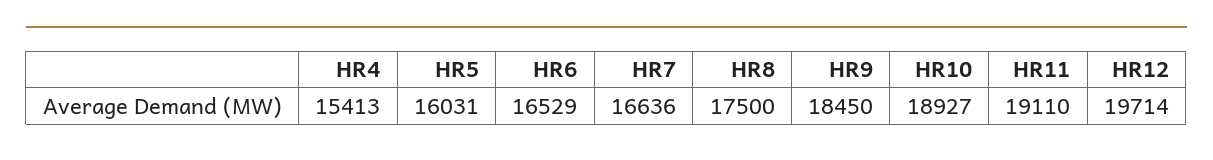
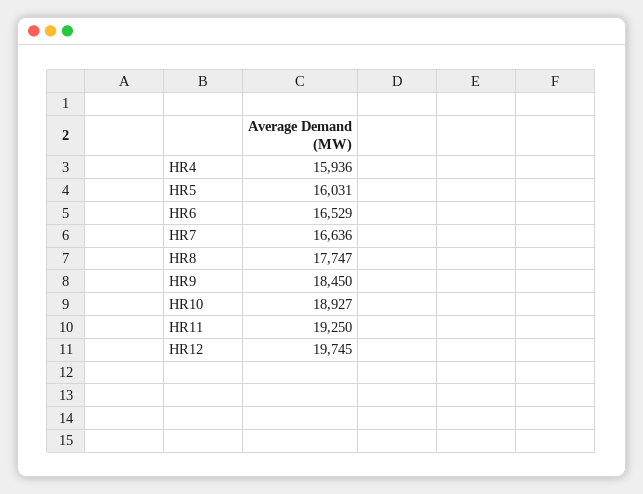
HR4: 15413 -> 15936
HR8: 17500 -> 17747
HR11: 19110 -> 19250
HR12: 19714 -> 19745

